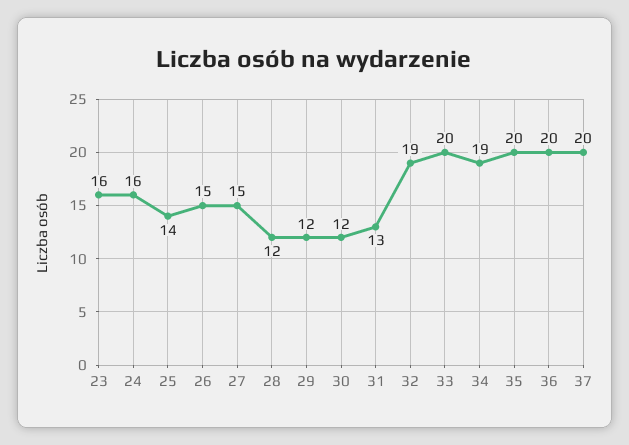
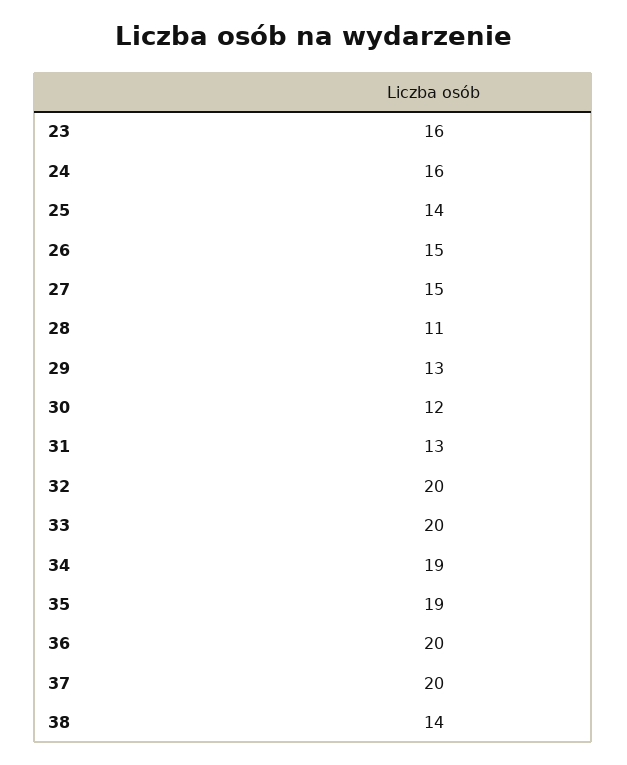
28: 12 -> 11
29: 12 -> 13
32: 19 -> 20
35: 20 -> 19
38: none -> 14

